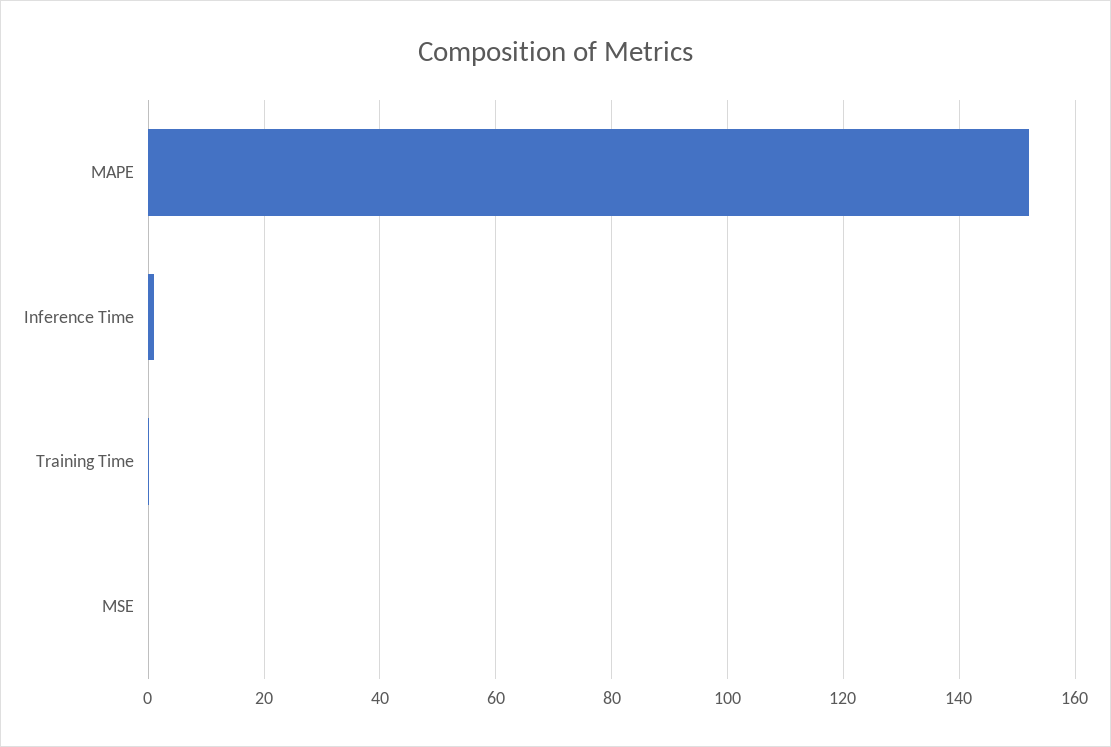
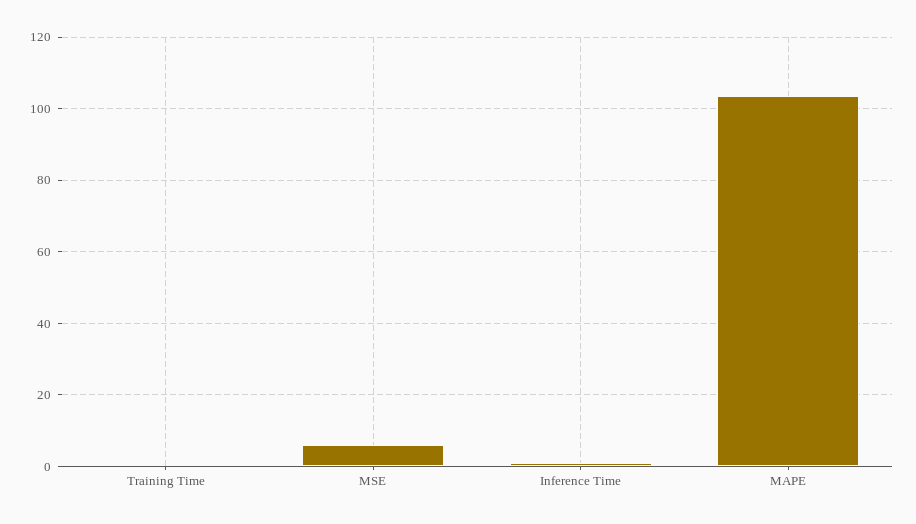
MAPE: 152 -> 104
MSE: 0 -> 6

